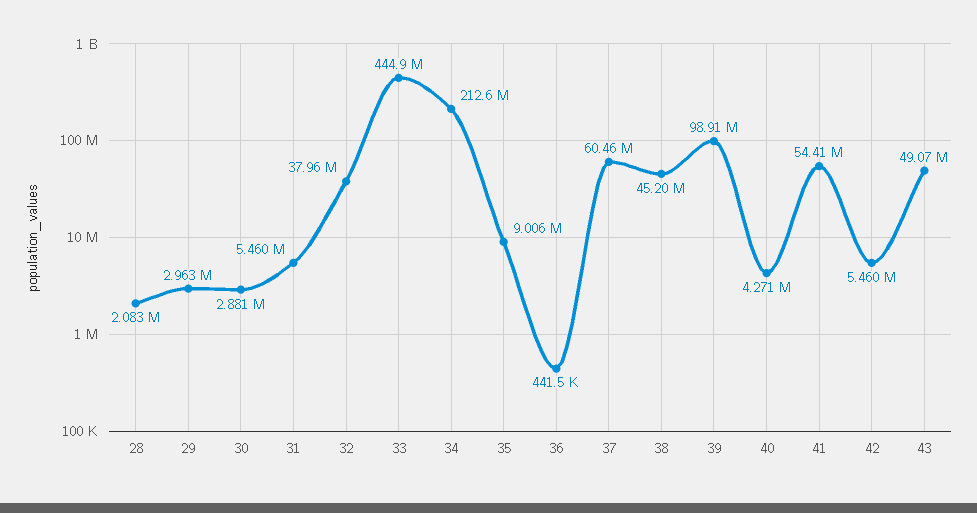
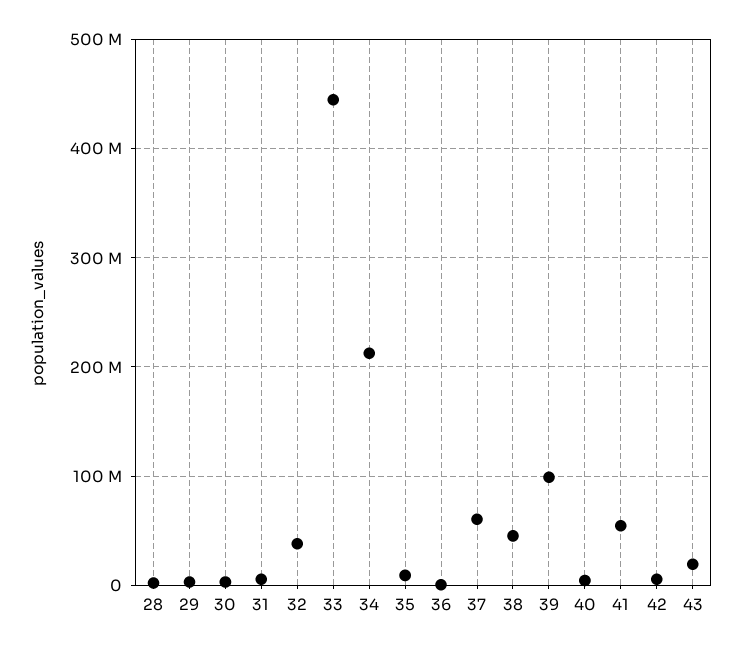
43: 49070000 -> 20000000

